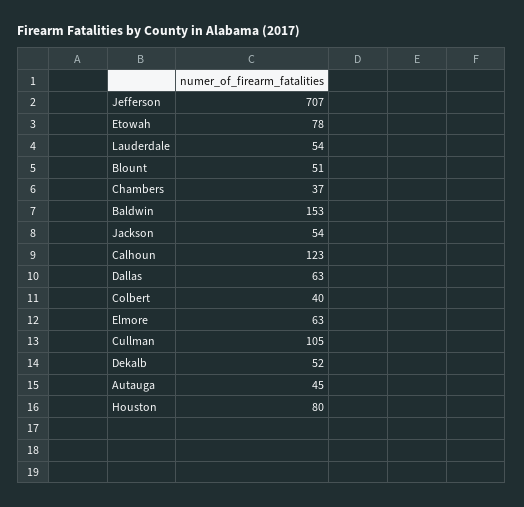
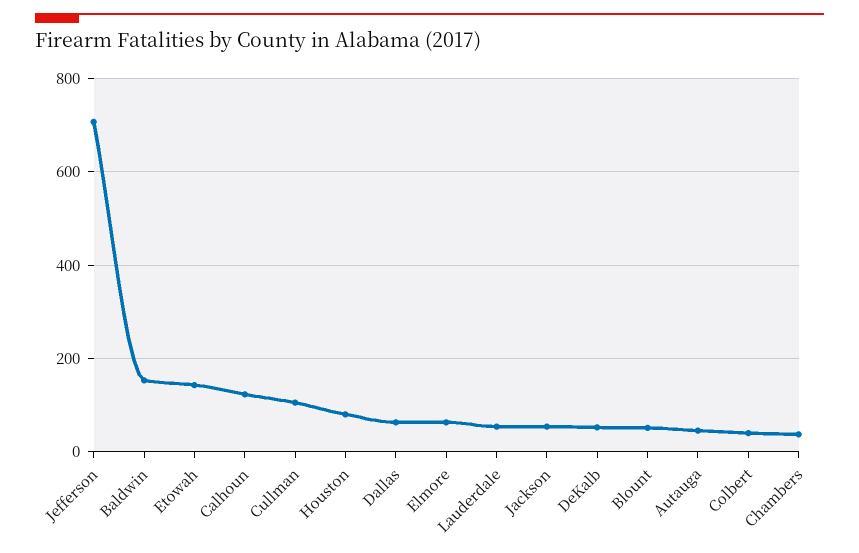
Etowah: 78 -> 140

